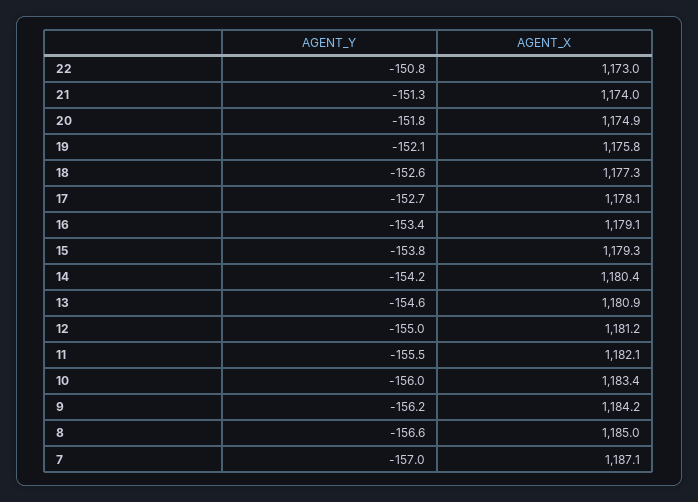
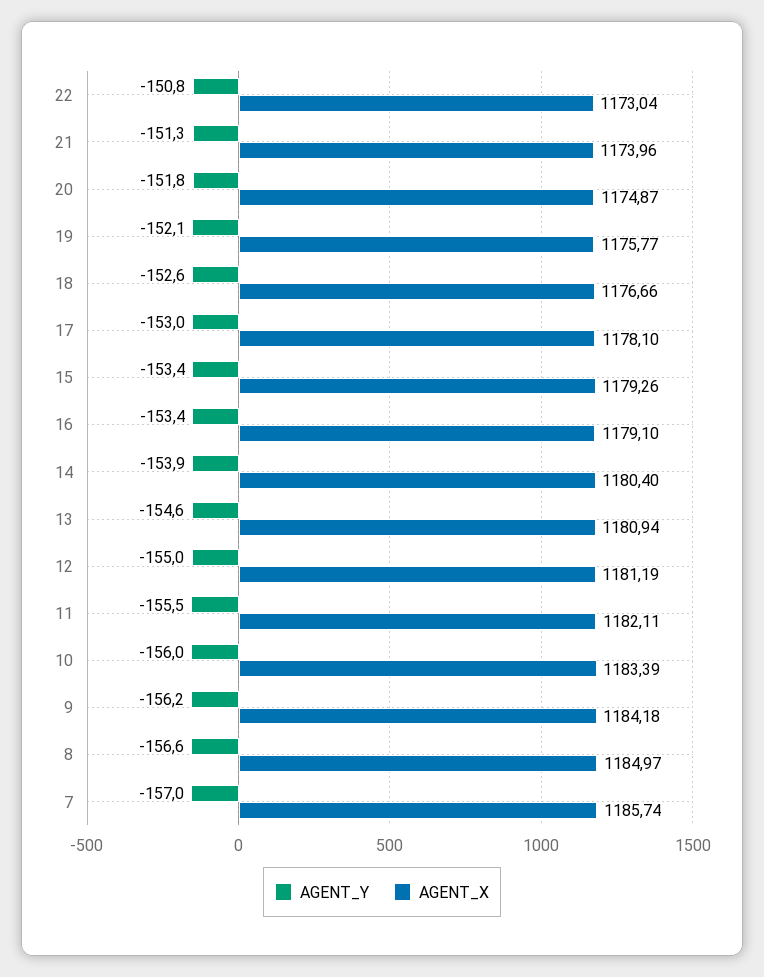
AGENT_X, 18: 1177.3 -> 1176.66
AGENT_Y, 17: -152.7 -> -153
AGENT_Y, 15: -153.8 -> -153.4
AGENT_Y, 14: -154.2 -> -153.9
AGENT_X, 7: 1187.1 -> 1185.74

